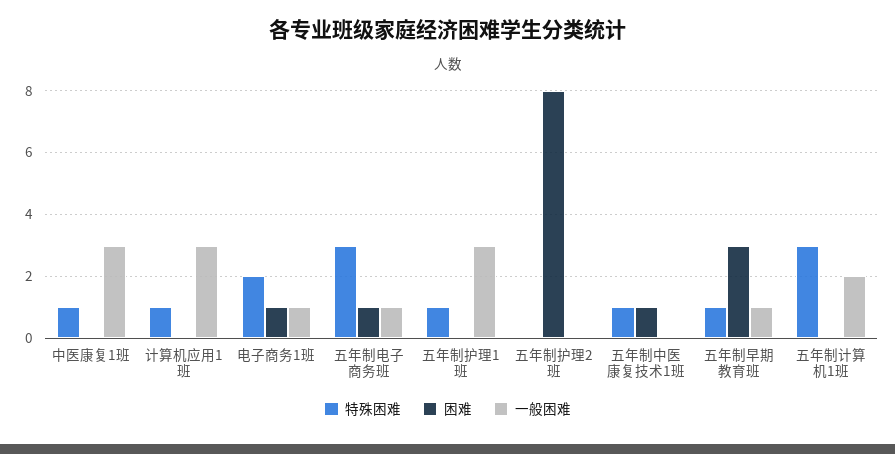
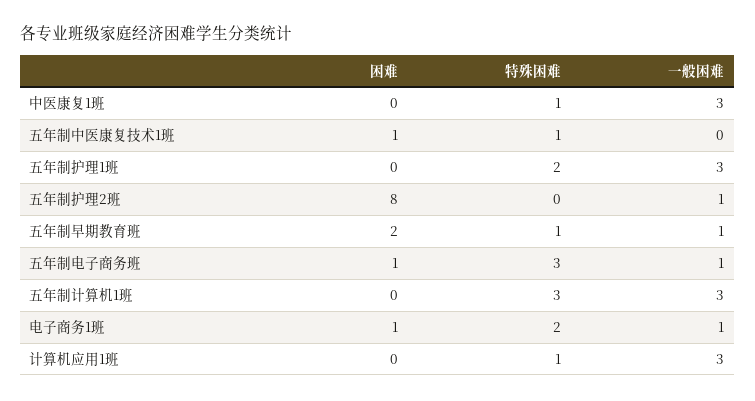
特殊困难, 五年制护理1班: 1 -> 2
一般困难, 五年制护理2班: 0 -> 1
困难, 五年制早期教育班: 3 -> 2
一般困难, 五年制计算机1班: 2 -> 3

